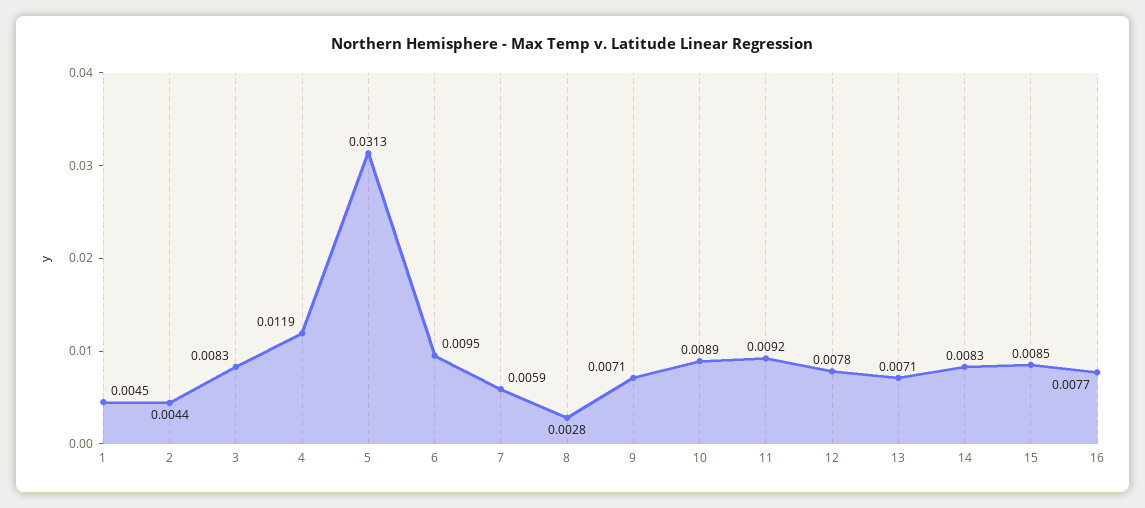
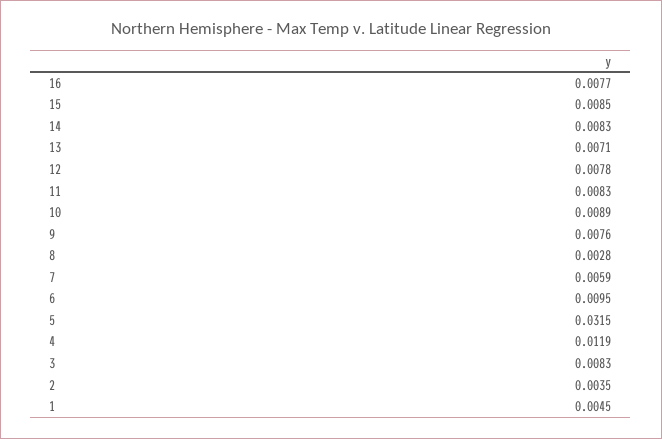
2: 0.0044 -> 0.0035
5: 0.0313 -> 0.0315
9: 0.0071 -> 0.0076
11: 0.0092 -> 0.0083

